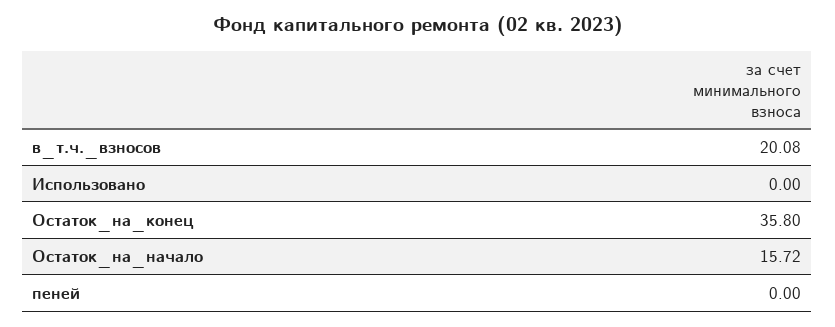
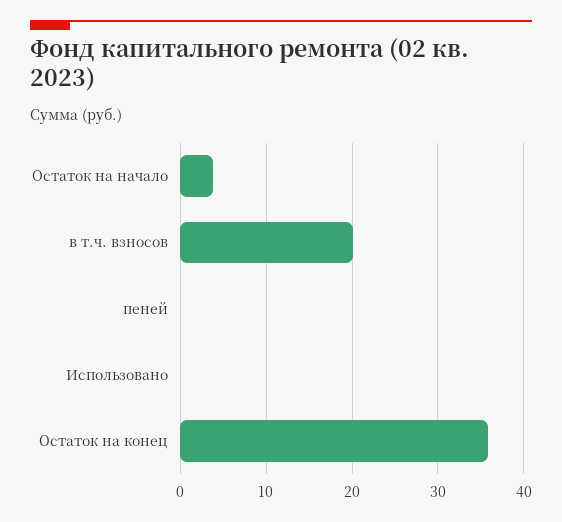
Остаток_на_начало: 15.72 -> 4

